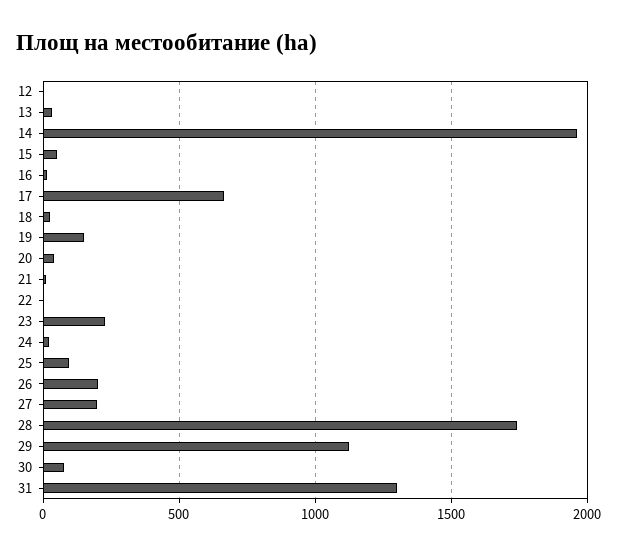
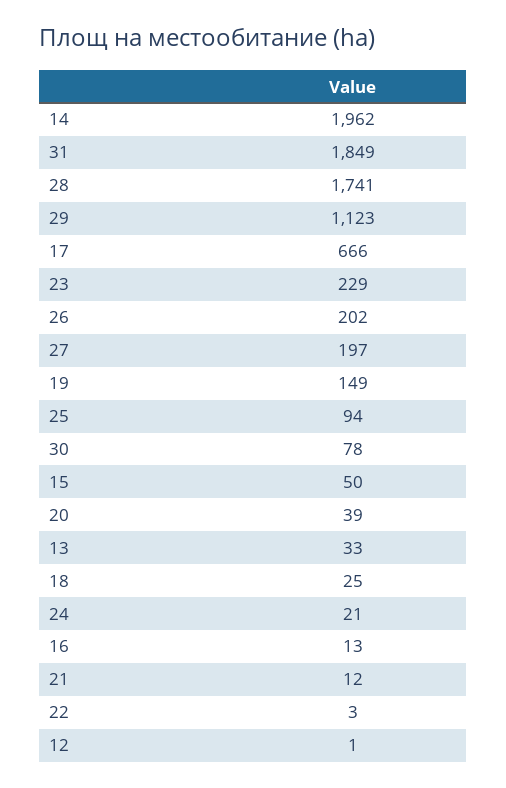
31: 1300 -> 1849

